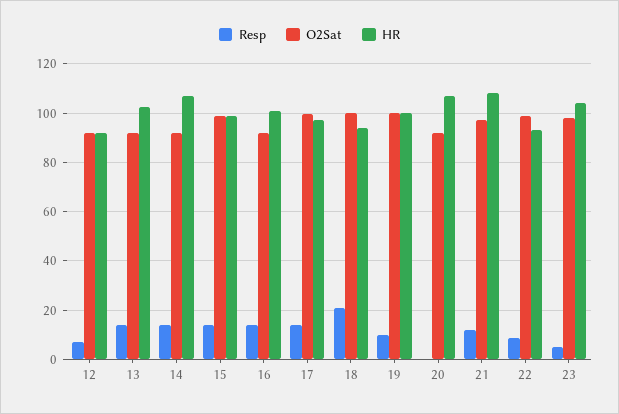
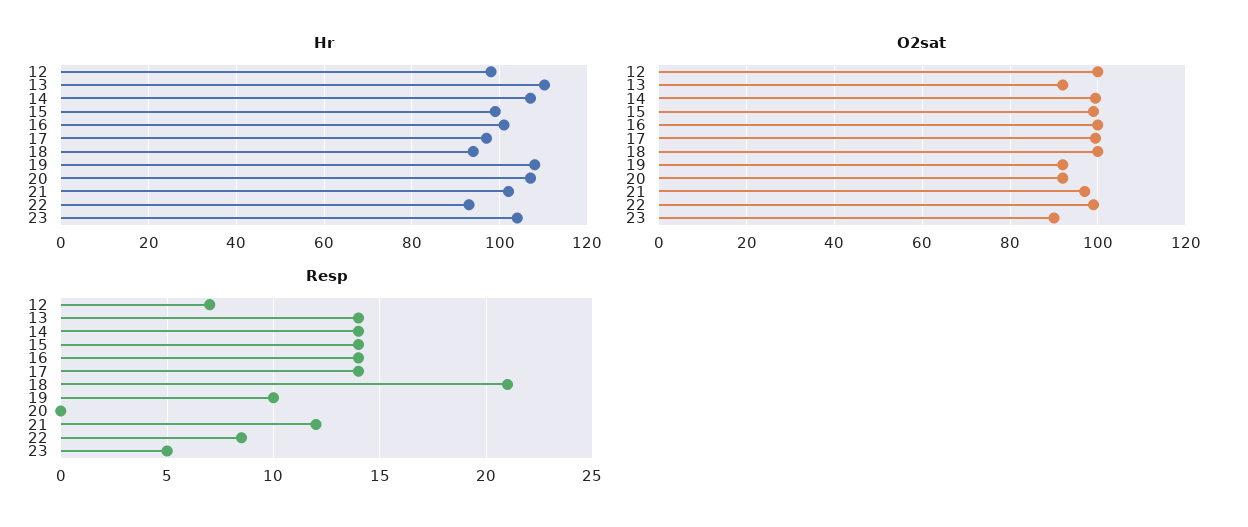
O2Sat, 12: 92.5 -> 100
HR, 12: 92.5 -> 98
HR, 13: 102.5 -> 110
O2Sat, 14: 92.5 -> 100
O2Sat, 16: 92.5 -> 100
O2Sat, 19: 100 -> 92
HR, 19: 100 -> 108
HR, 21: 107.5 -> 102
O2Sat, 23: 97.5 -> 90

